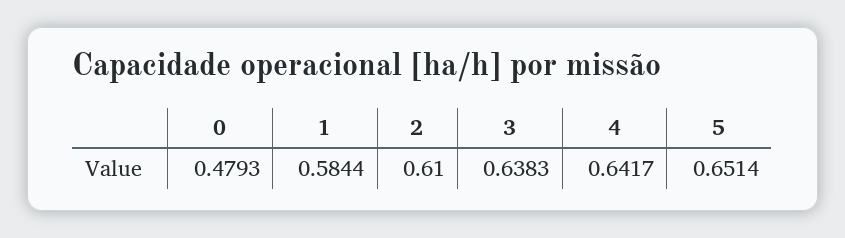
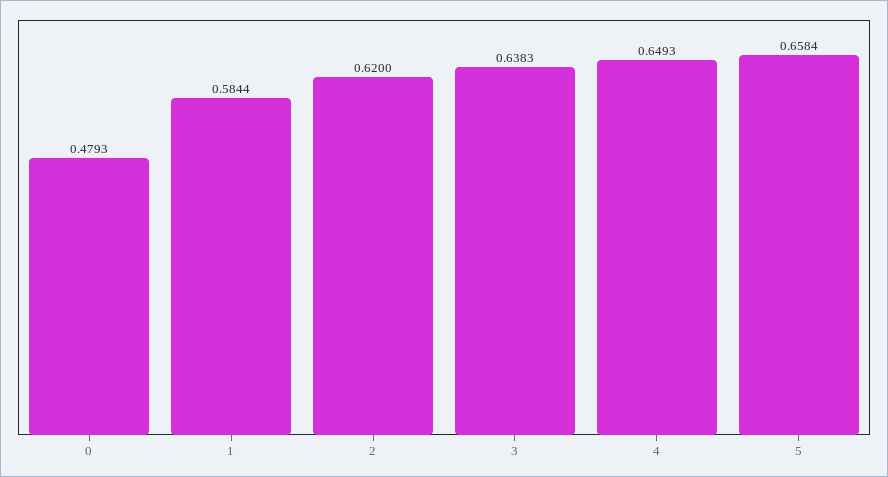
2: 0.61 -> 0.62
4: 0.6417 -> 0.6493
5: 0.6514 -> 0.6584

